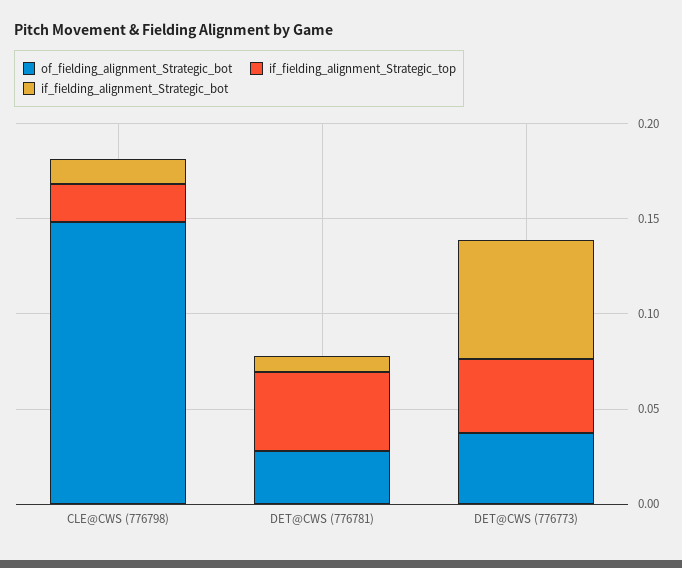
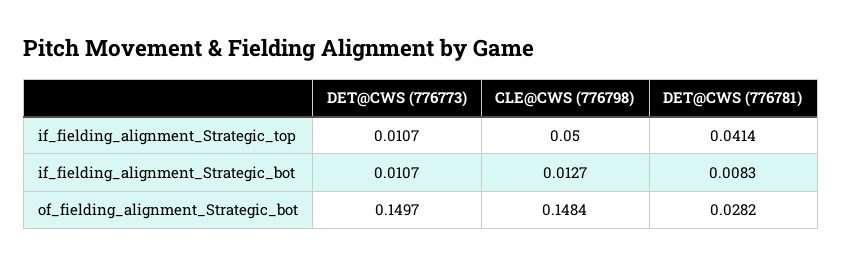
if_fielding_alignment_Strategic_top, CLE@CWS (776798): 0.02 -> 0.05
of_fielding_alignment_Strategic_bot, DET@CWS (776773): 0.04 -> 0.1497
if_fielding_alignment_Strategic_top, DET@CWS (776773): 0.04 -> 0.0107
if_fielding_alignment_Strategic_bot, DET@CWS (776773): 0.06 -> 0.0107

